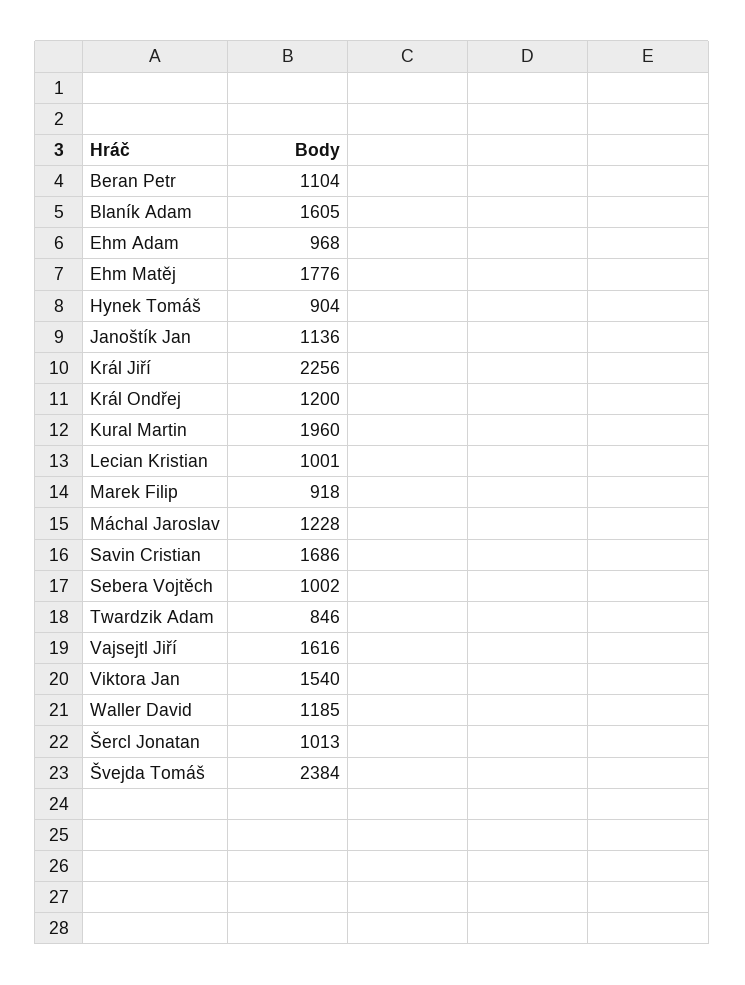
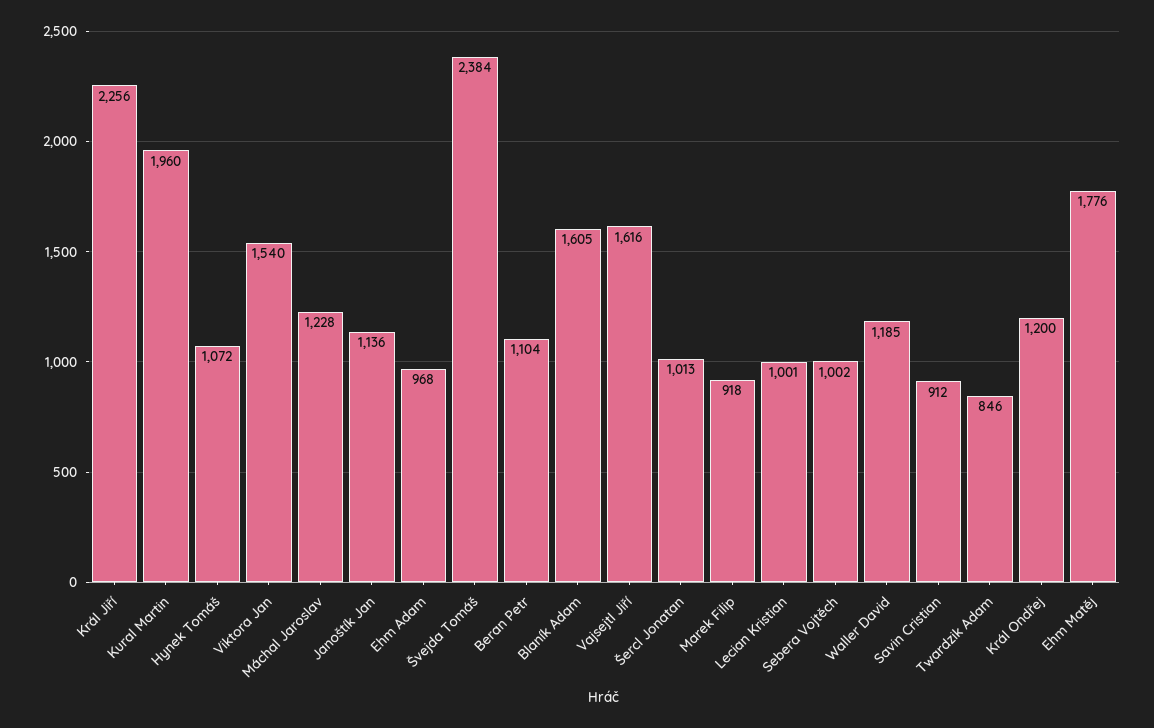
Hynek Tomáš: 904 -> 1072
Savin Cristian: 1686 -> 912

